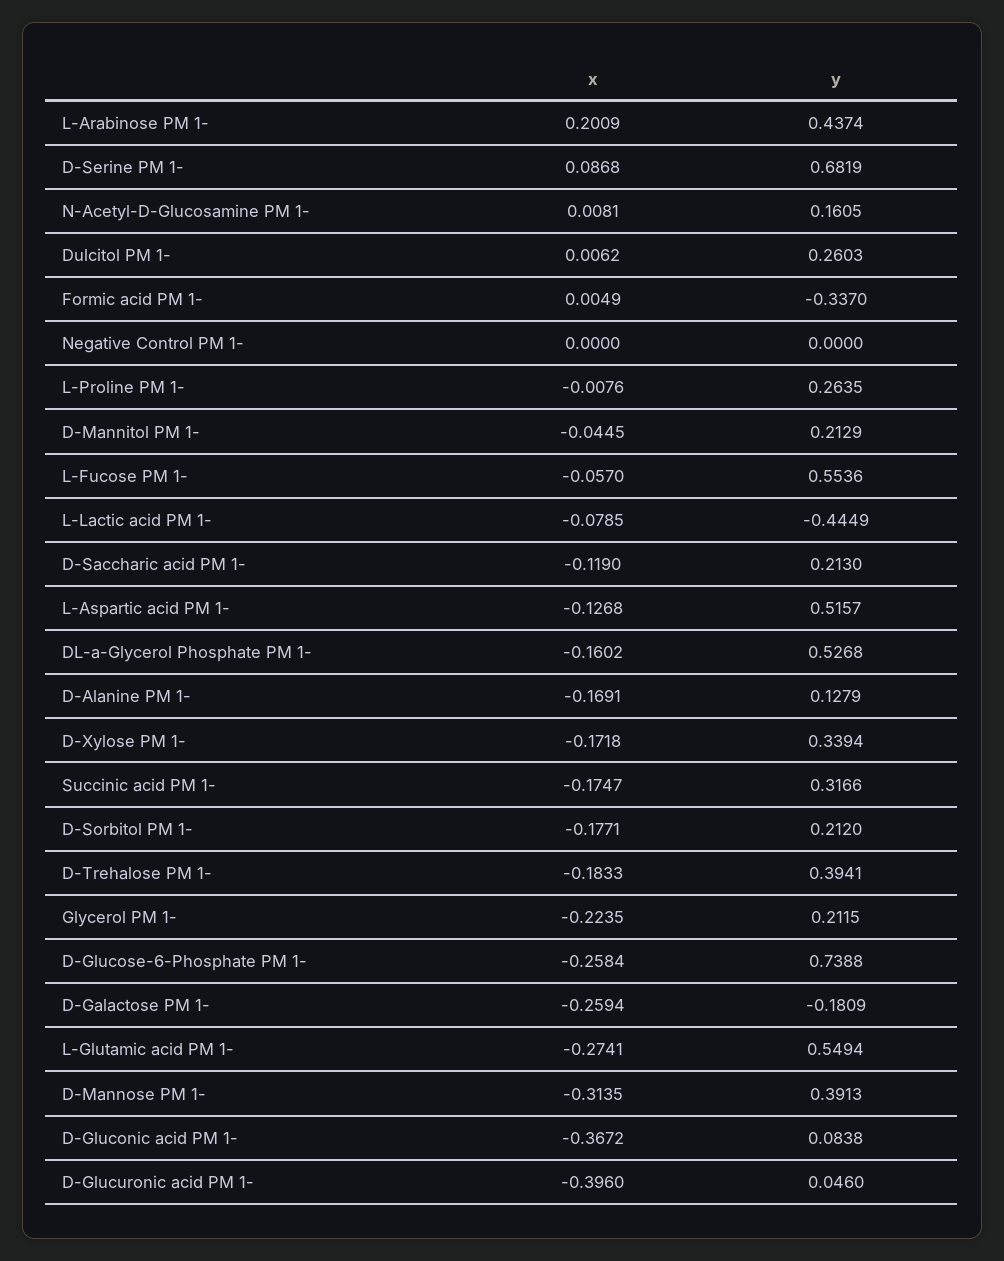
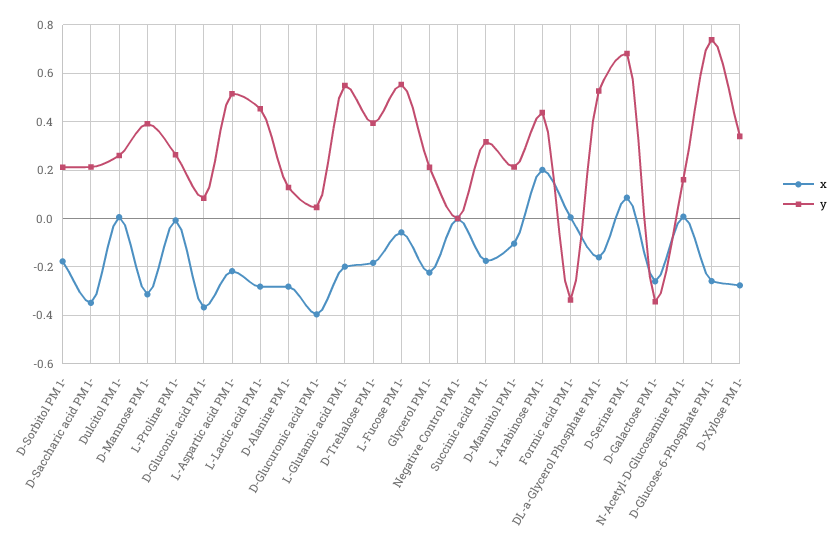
x, D-Mannitol PM 1-: -0.0445 -> -0.1
x, L-Lactic acid PM 1-: -0.0785 -> -0.275
y, L-Lactic acid PM 1-: -0.4449 -> 0.45
x, D-Saccharic acid PM 1-: -0.119 -> -0.35
x, L-Aspartic acid PM 1-: -0.1268 -> -0.225
x, D-Alanine PM 1-: -0.1691 -> -0.275
x, D-Xylose PM 1-: -0.1718 -> -0.275
y, D-Galactose PM 1-: -0.1809 -> -0.35
x, L-Glutamic acid PM 1-: -0.2741 -> -0.2

